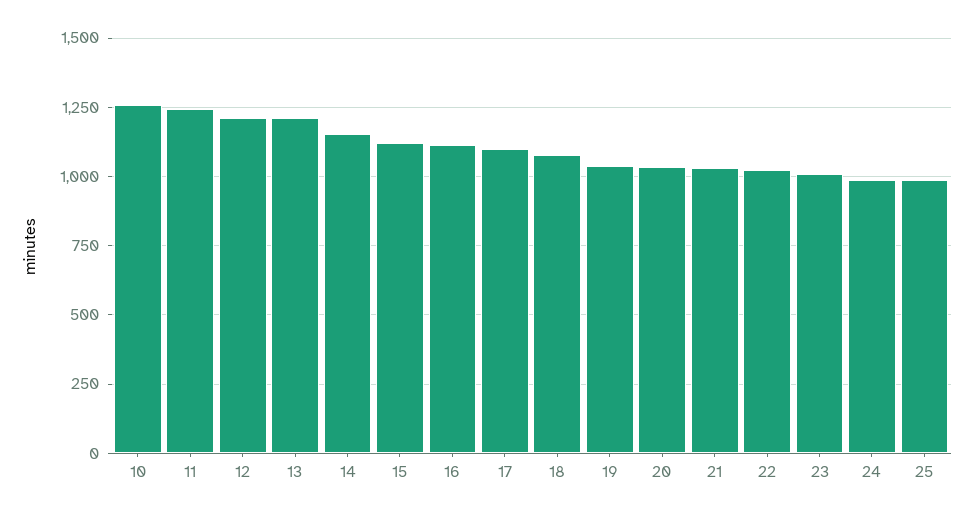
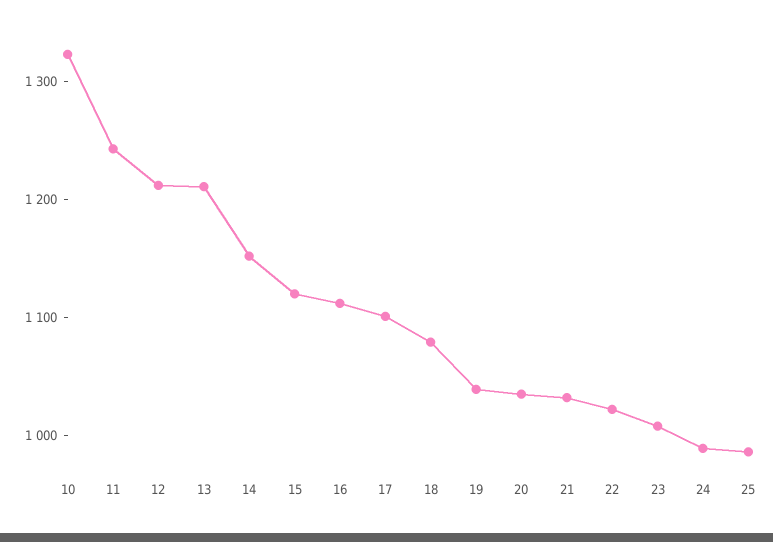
10: 1250 -> 1320

